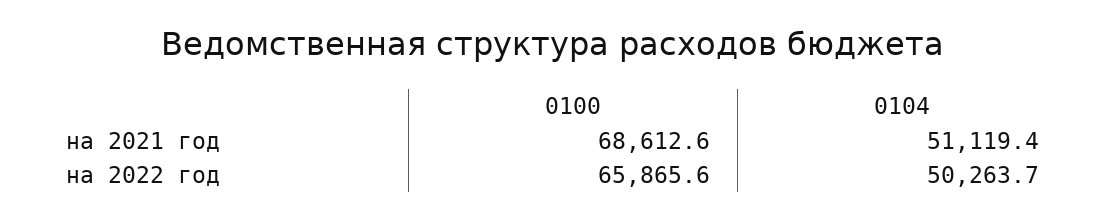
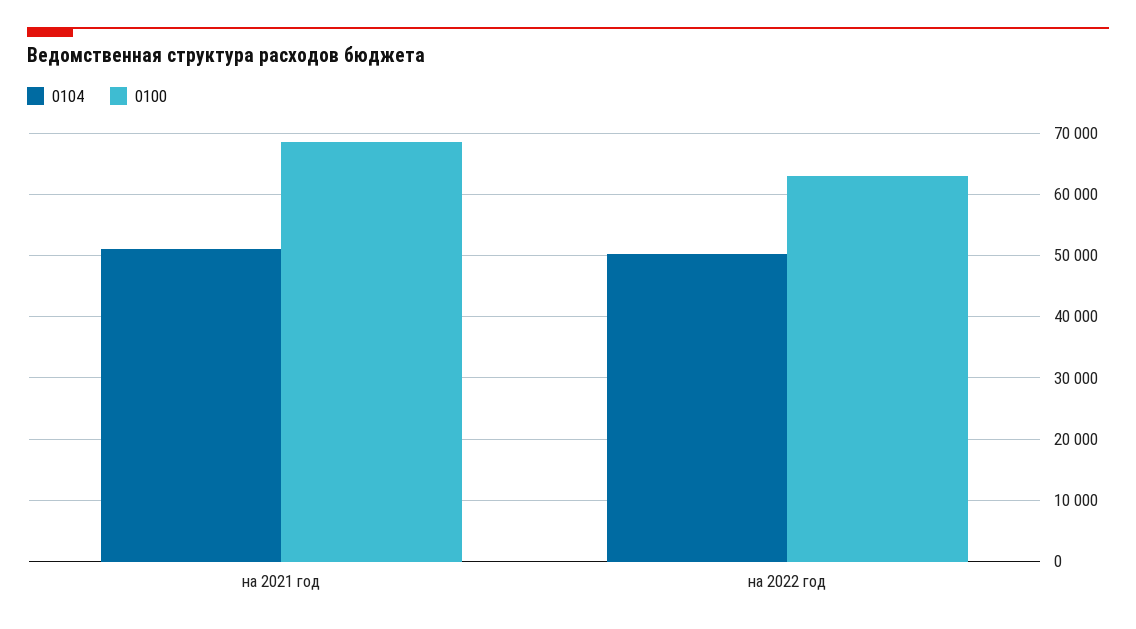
0100, на 2022 год: 65865.6 -> 63000

